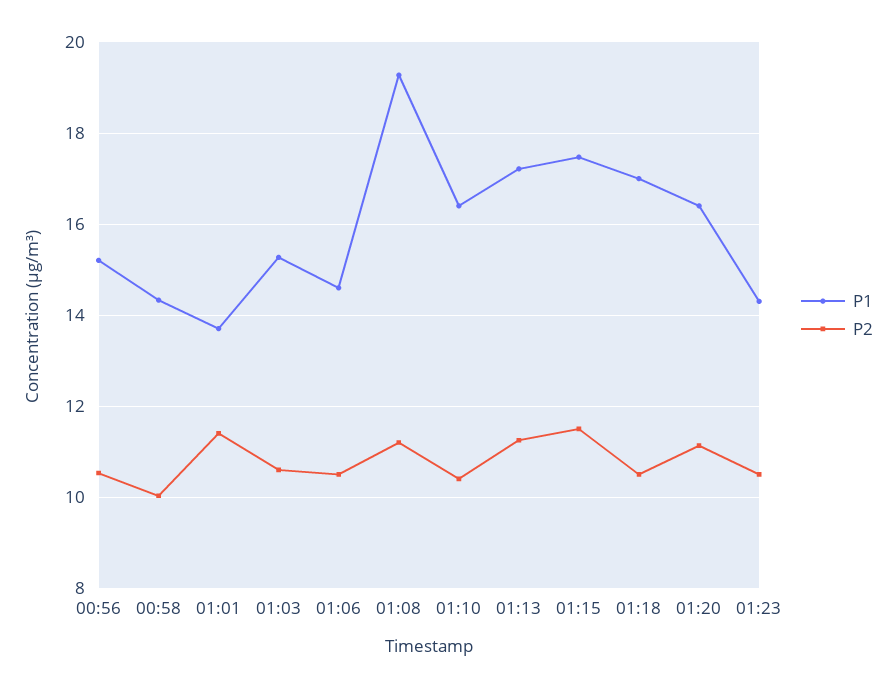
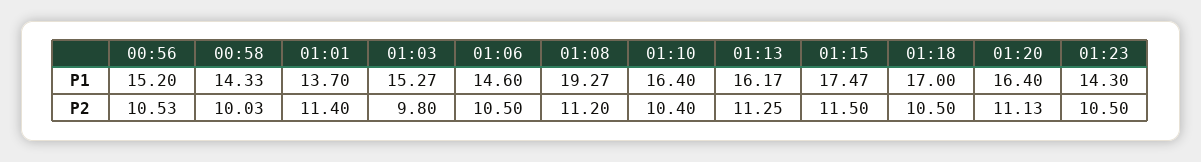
P2, 01:03: 10.6 -> 9.8
P1, 01:13: 17.2 -> 16.17

